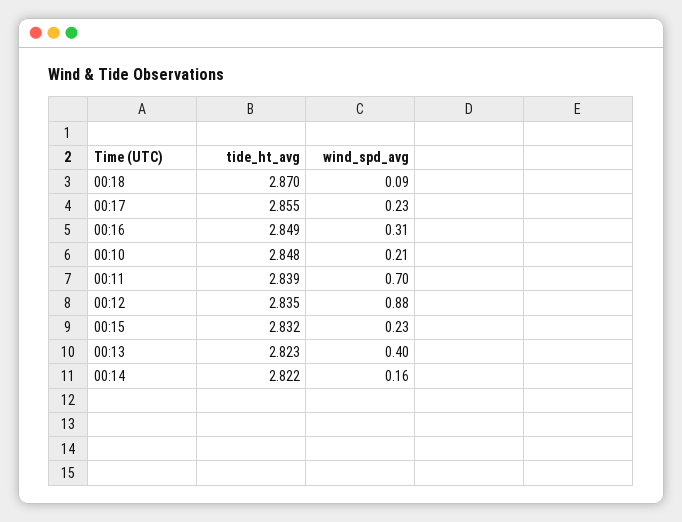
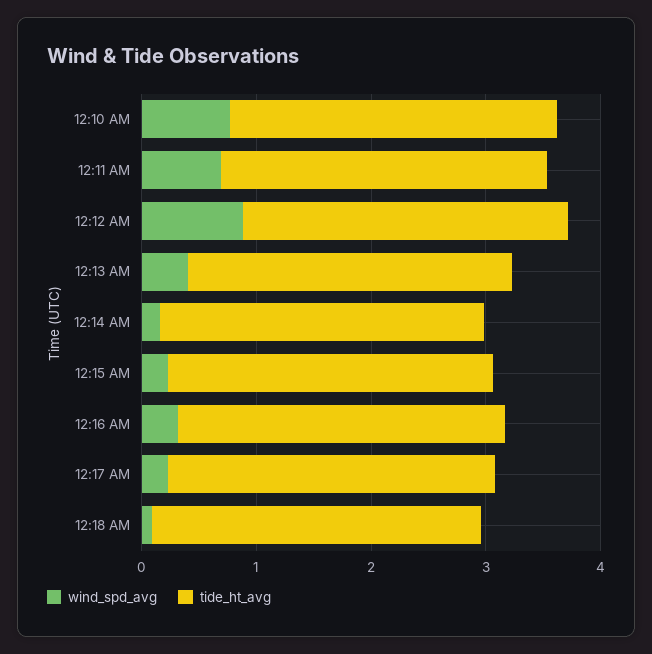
wind_spd_avg, 00:10: 0.21 -> 0.8

